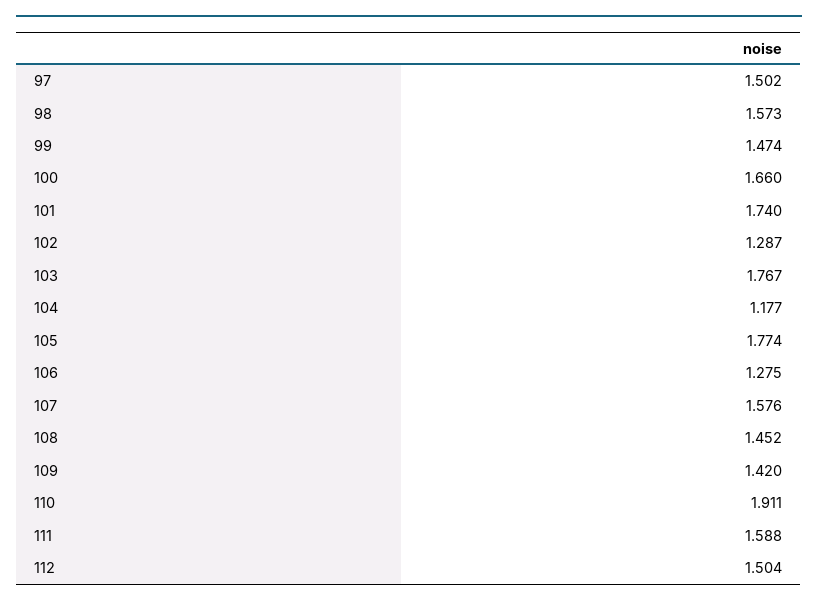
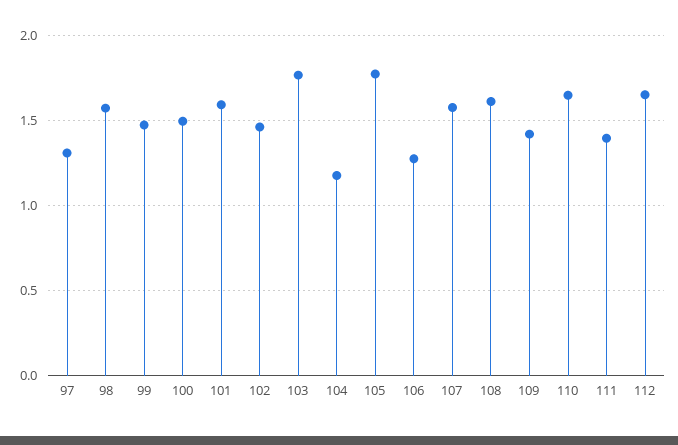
97: 1.502 -> 1.3
100: 1.66 -> 1.5
101: 1.74 -> 1.6
102: 1.287 -> 1.45
108: 1.452 -> 1.6
110: 1.911 -> 1.65
111: 1.588 -> 1.4
112: 1.504 -> 1.65

